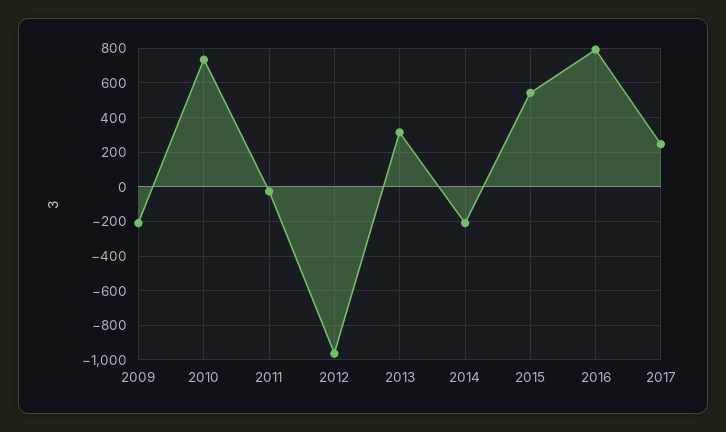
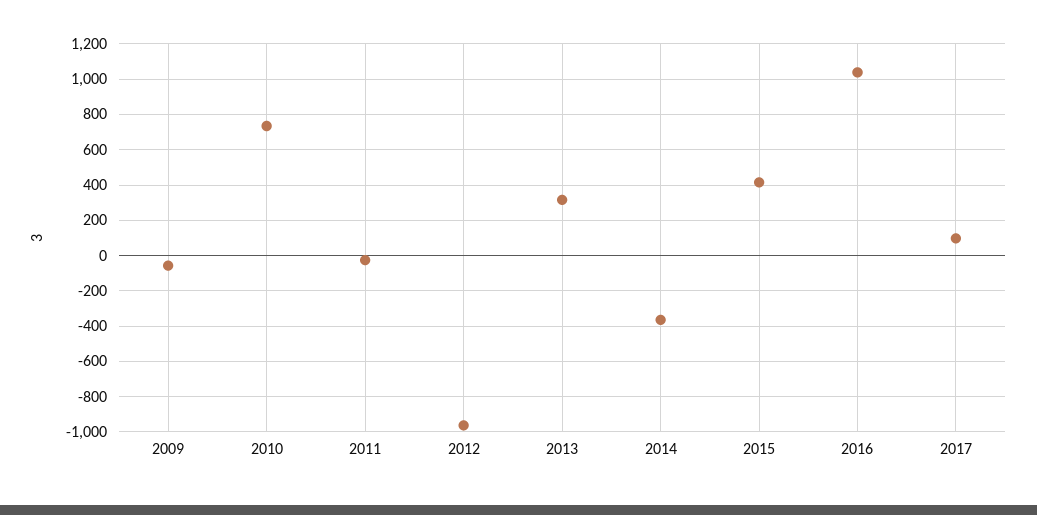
2009: -200 -> -50
2014: -200 -> -350
2015: 550 -> 400
2016: 800 -> 1050
2017: 250 -> 100

